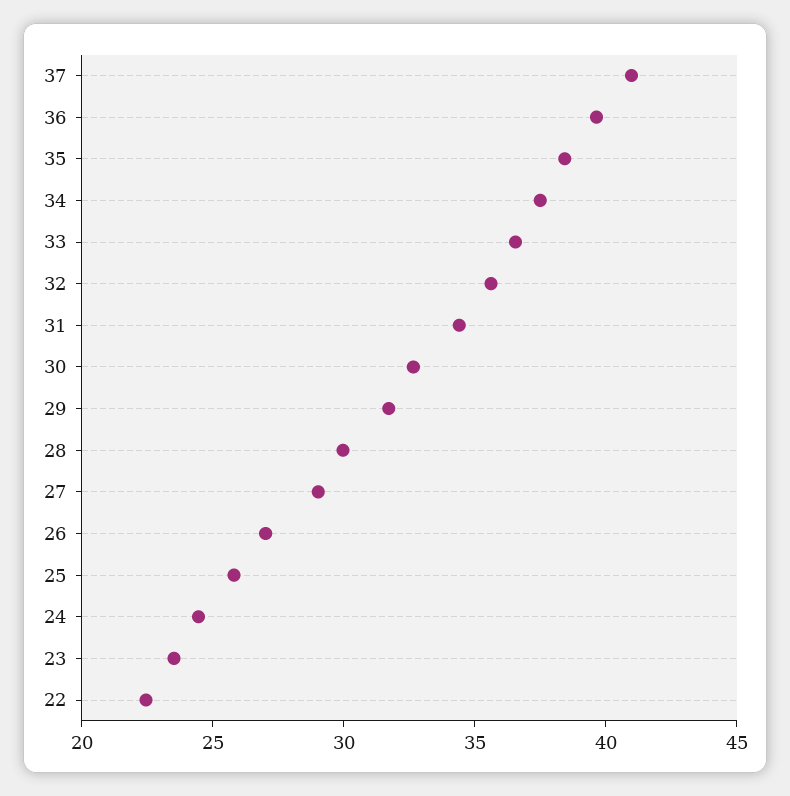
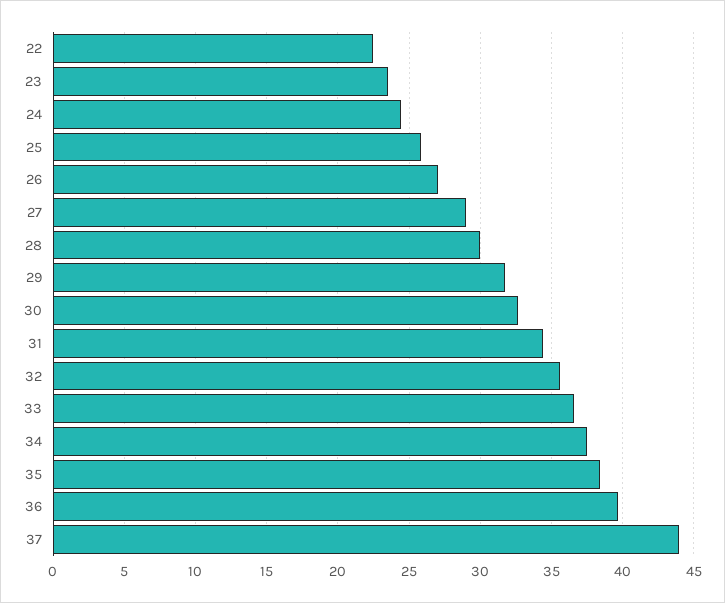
37: 41 -> 44

